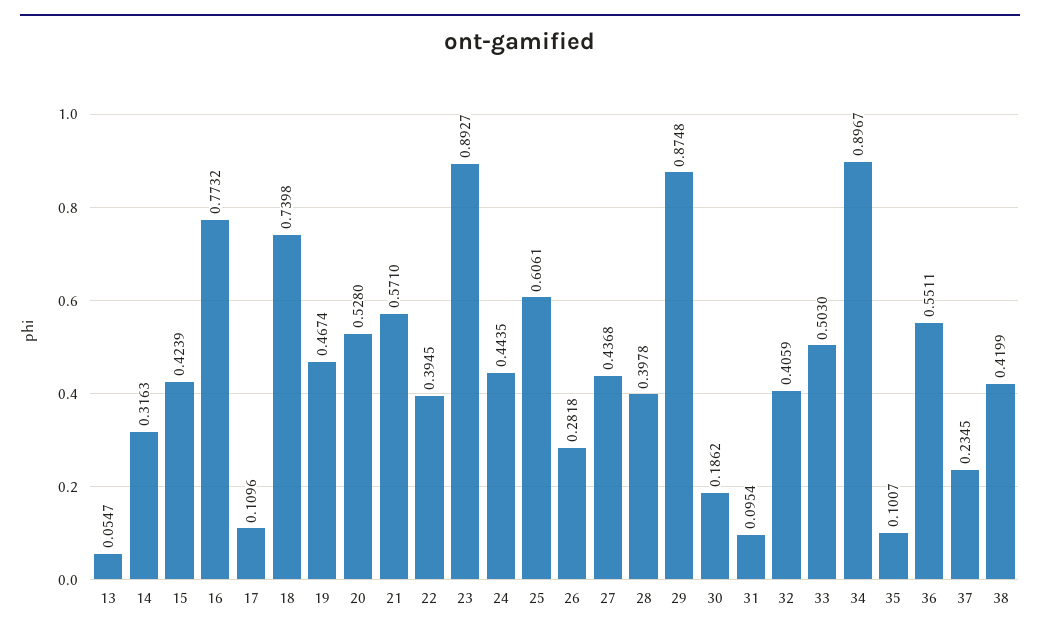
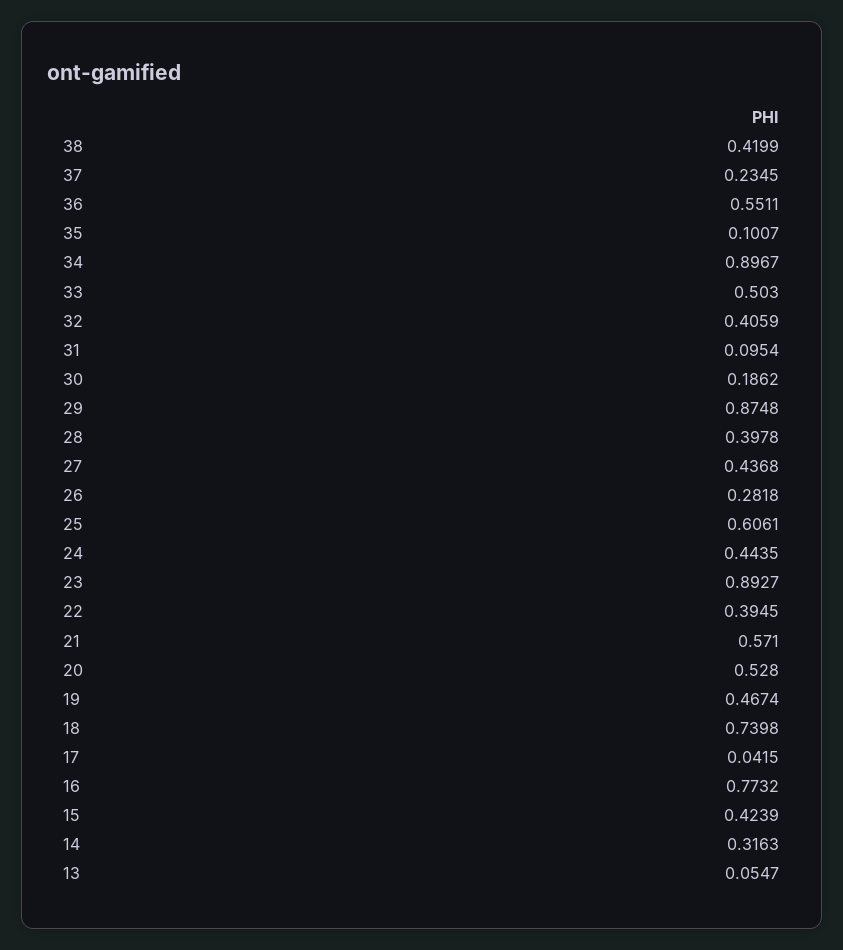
17: 0.1096 -> 0.0415

